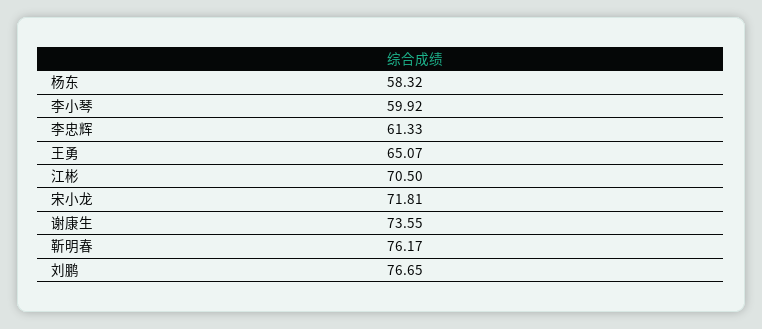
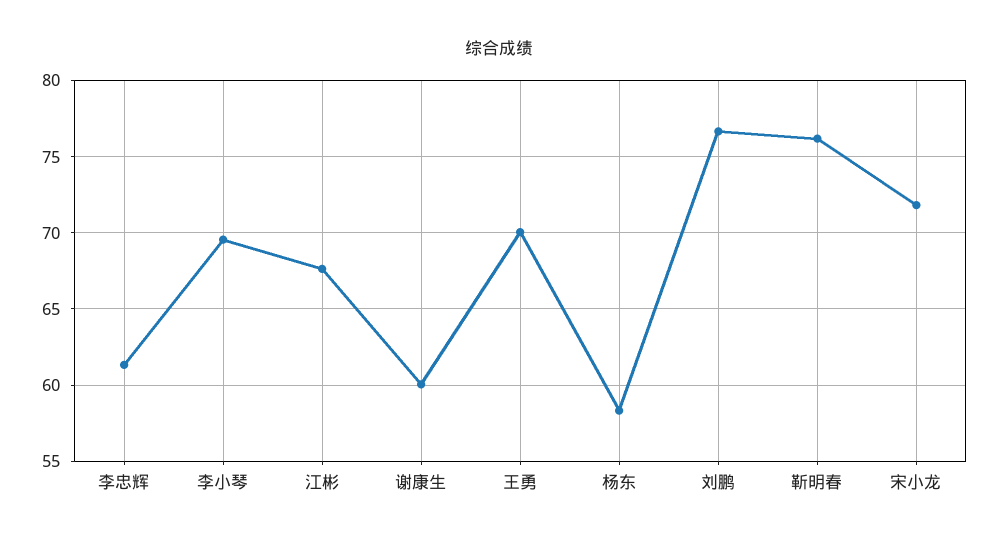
李小琴: 59.92 -> 69.5
王勇: 65.07 -> 70
江彬: 70.5 -> 67.5
谢康生: 73.55 -> 60

